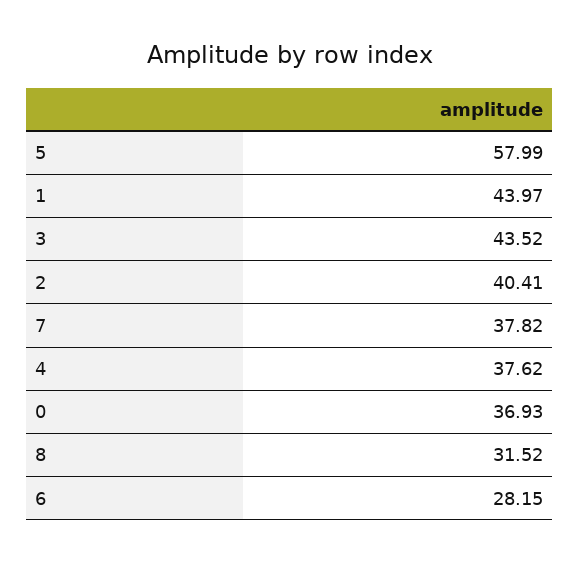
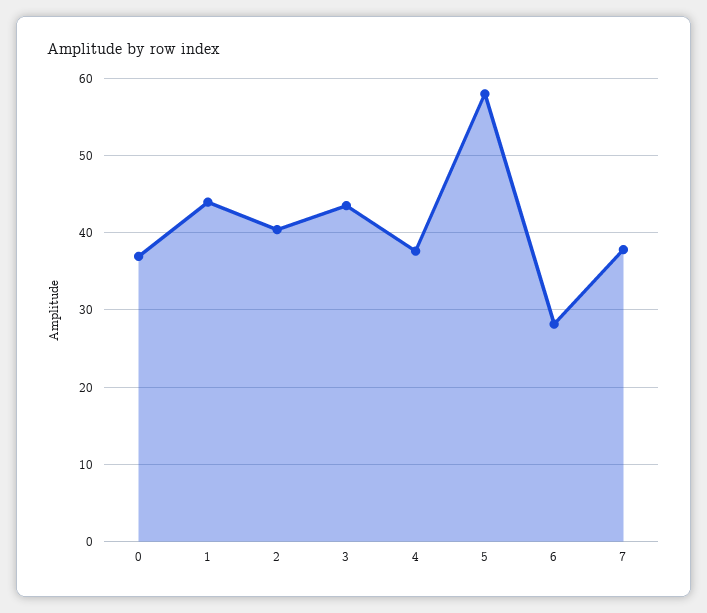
8: 31.52 -> none

